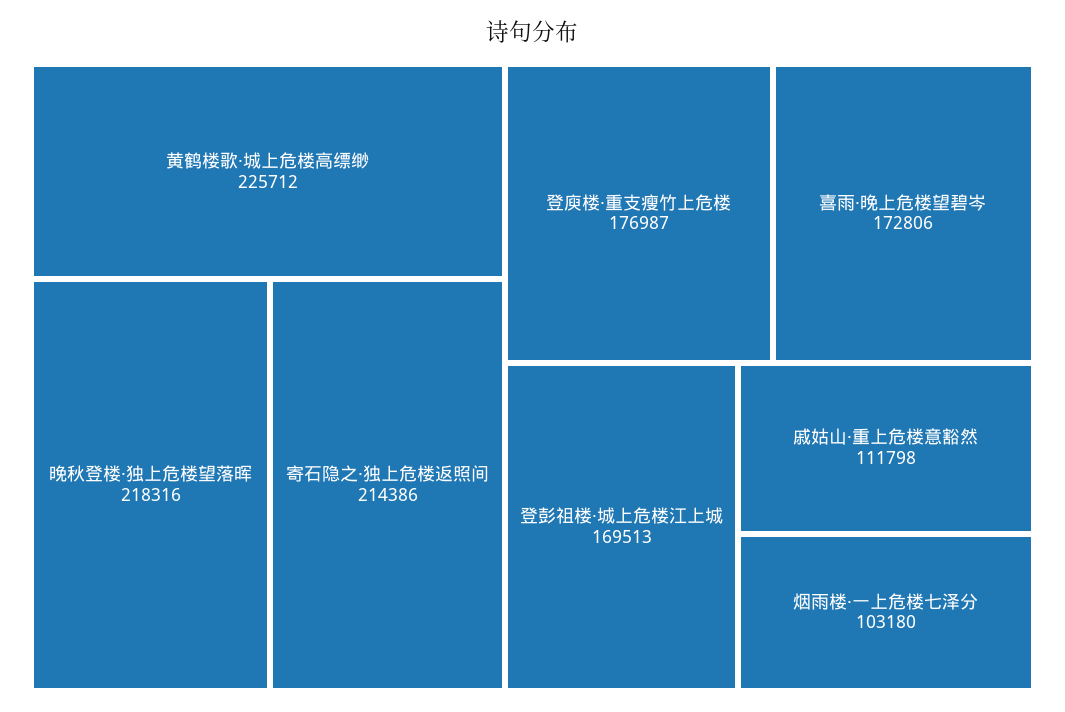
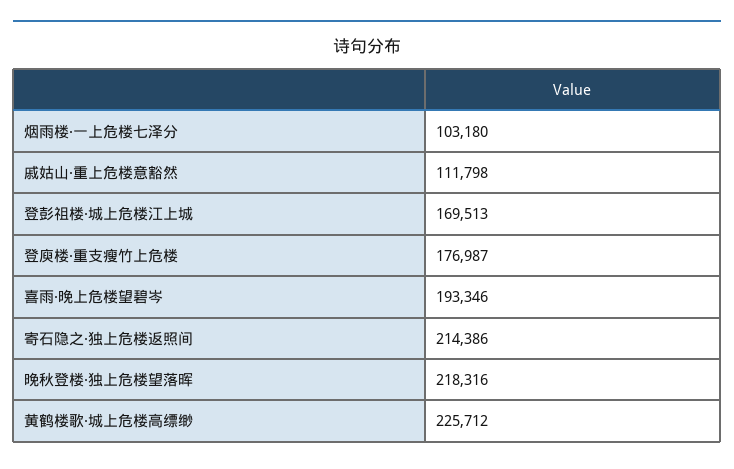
喜雨·晚上危楼望碧岑: 172806 -> 193346

